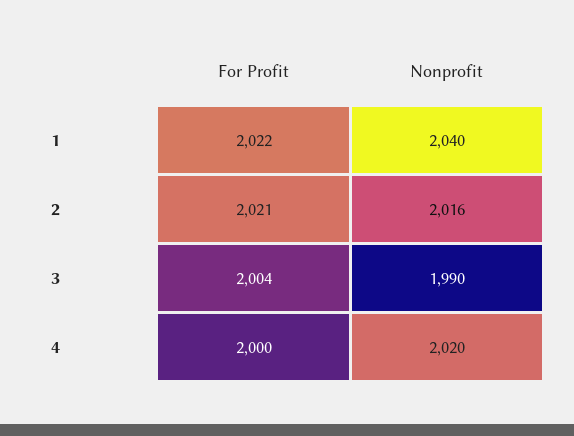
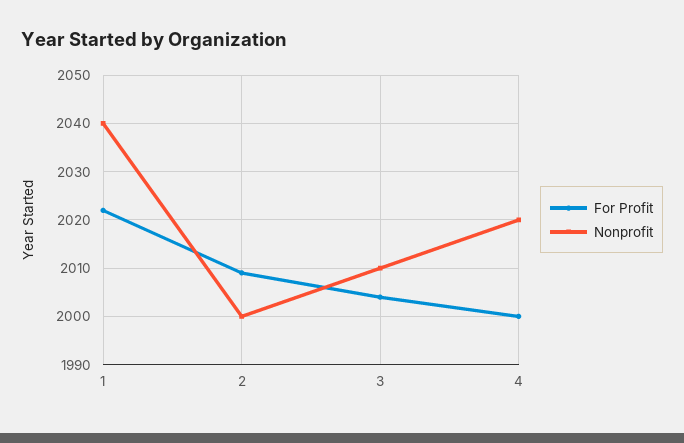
For Profit, 2: 2021 -> 2010
Nonprofit, 2: 2016 -> 2000
Nonprofit, 3: 1990 -> 2010

